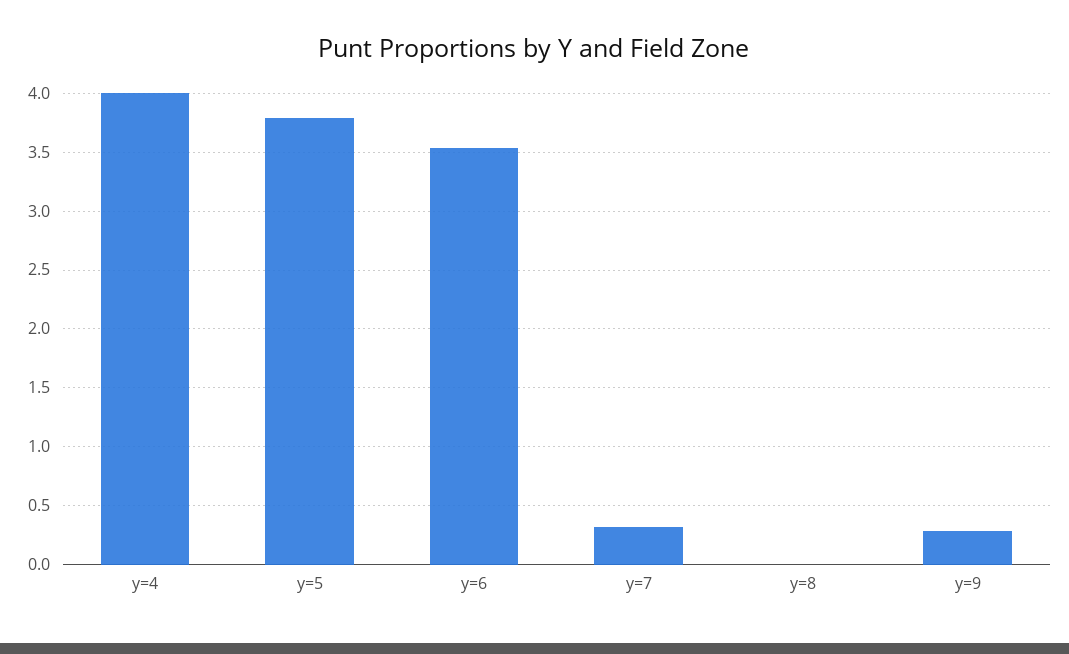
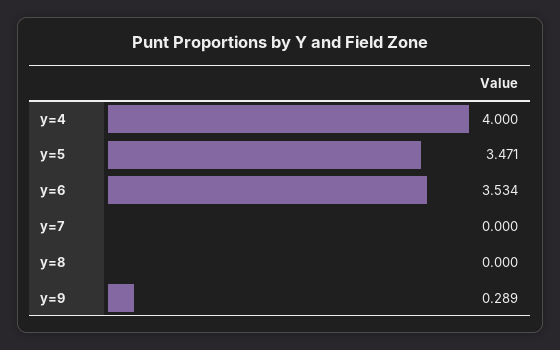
y=5: 3.8 -> 3.471
y=7: 0.3 -> 0

